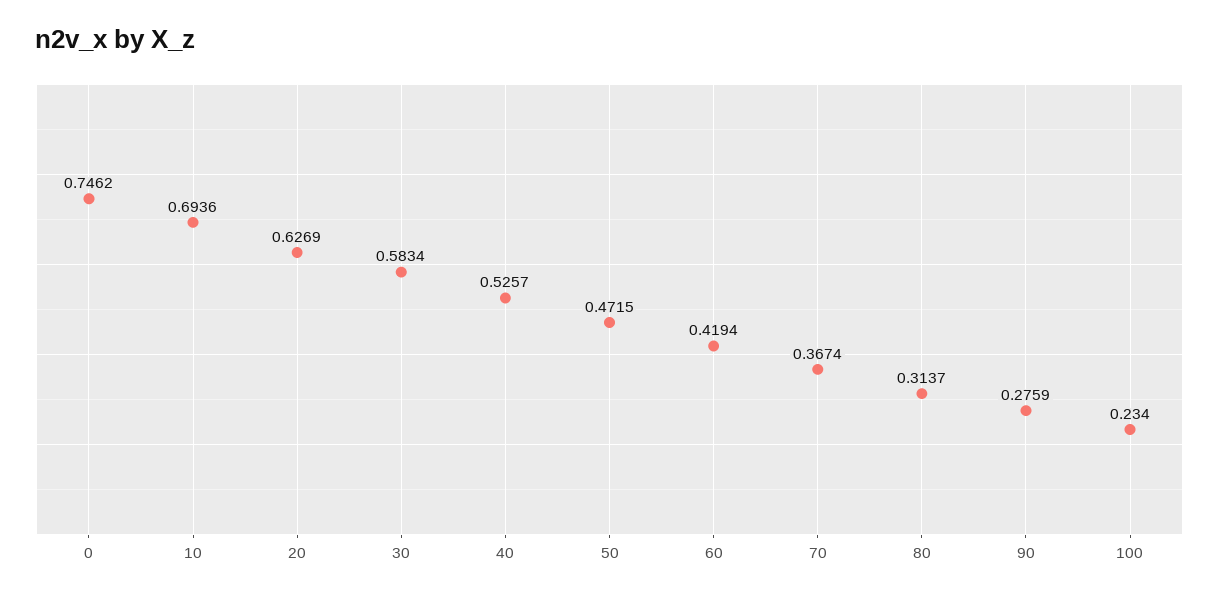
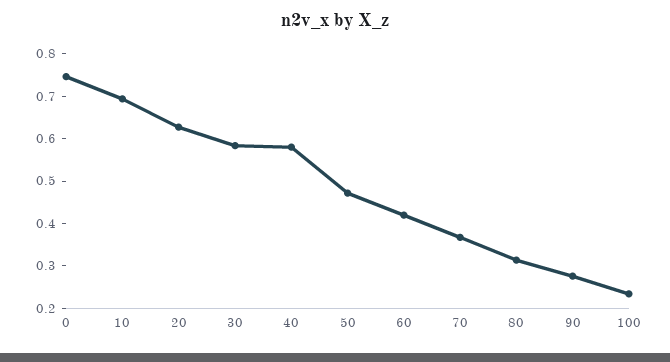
40: 0.5257 -> 0.58

